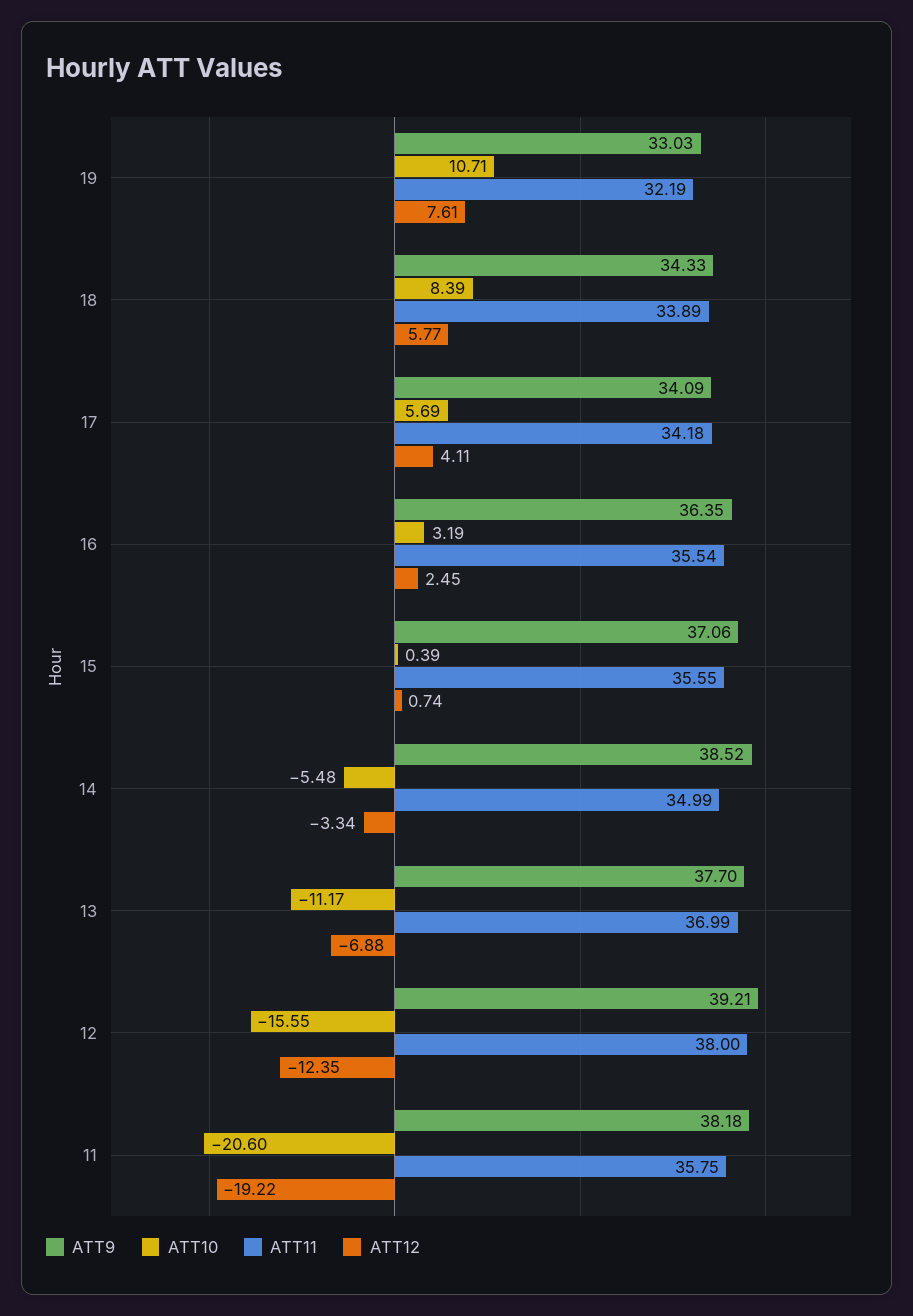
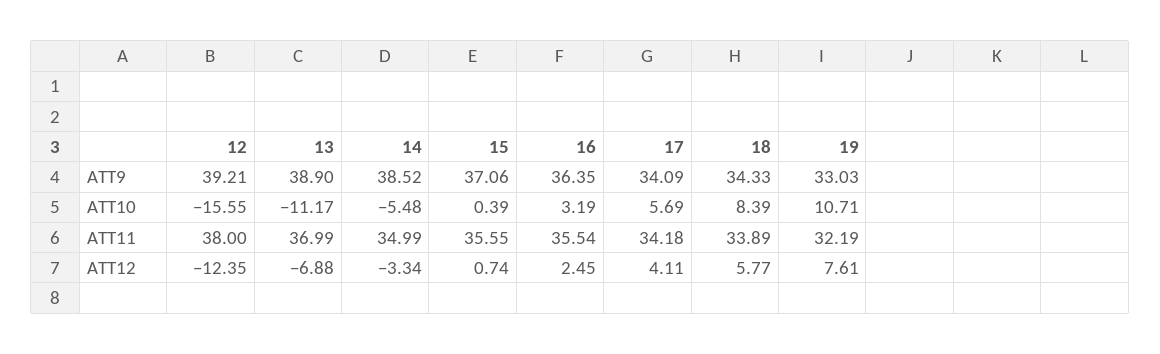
ATT9, 13: 37.7 -> 38.9
ATT9, 11: 38.18 -> none
ATT10, 11: -20.6 -> none
ATT11, 11: 35.75 -> none
ATT12, 11: -19.22 -> none

